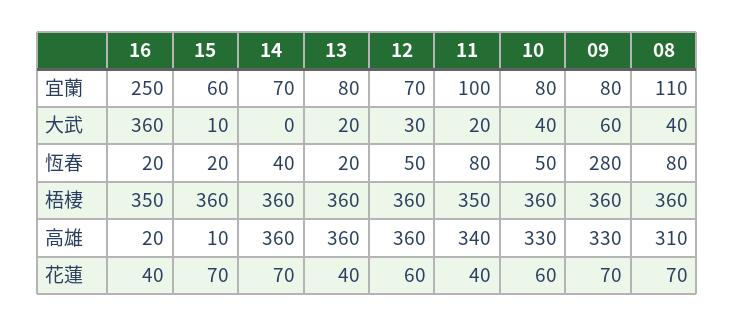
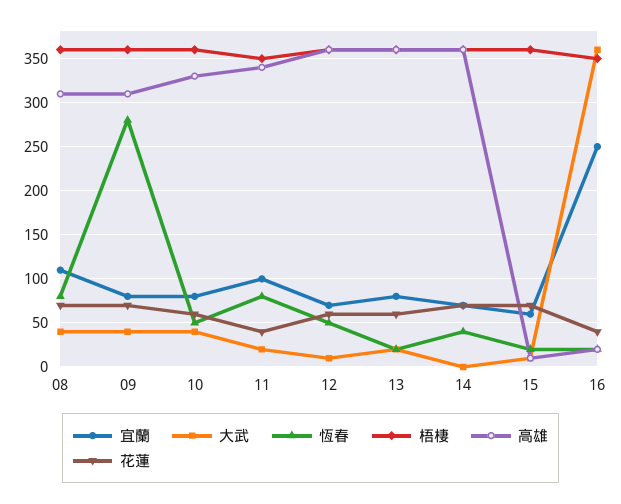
大武, 12: 30 -> 10
大武, 09: 60 -> 40
高雄, 09: 330 -> 310
花蓮, 13: 40 -> 60

